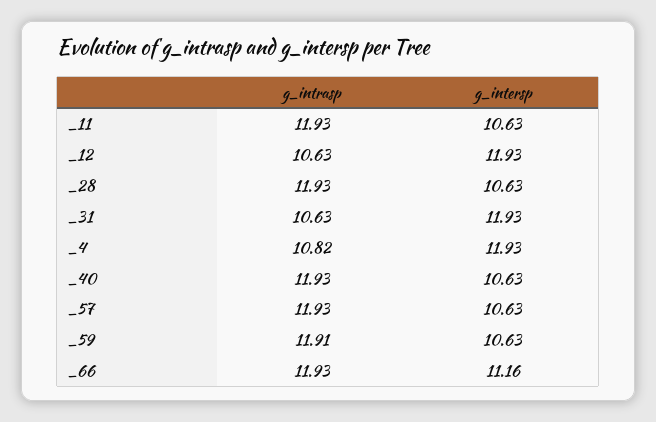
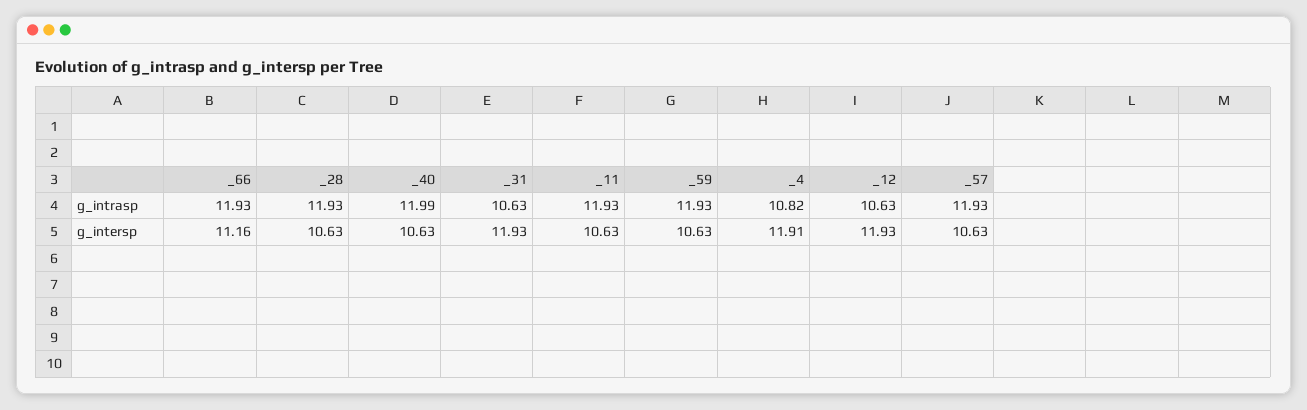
g_intersp, _4: 11.93 -> 11.91
g_intrasp, _40: 11.93 -> 11.99
g_intrasp, _59: 11.91 -> 11.93

